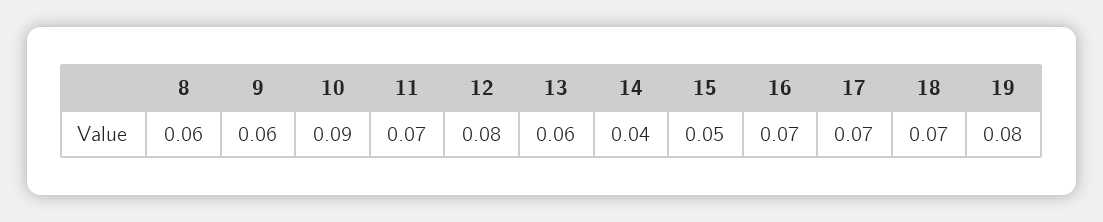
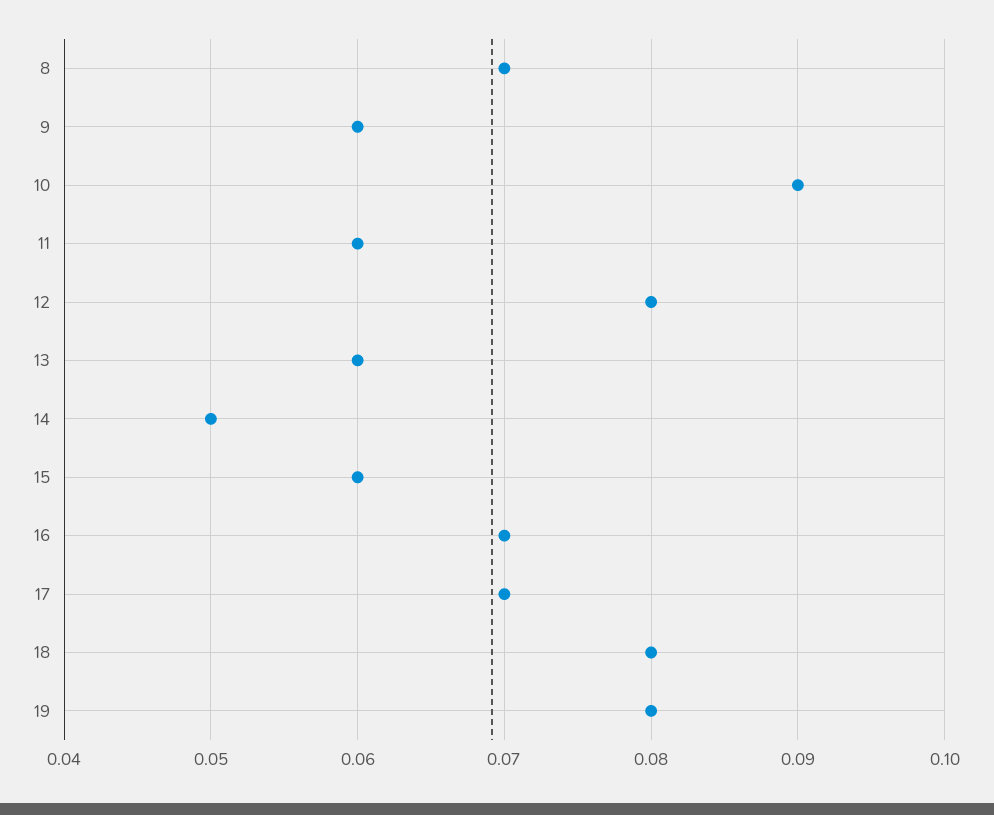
8: 0.06 -> 0.07
11: 0.07 -> 0.06
14: 0.04 -> 0.05
15: 0.05 -> 0.06
18: 0.07 -> 0.08

